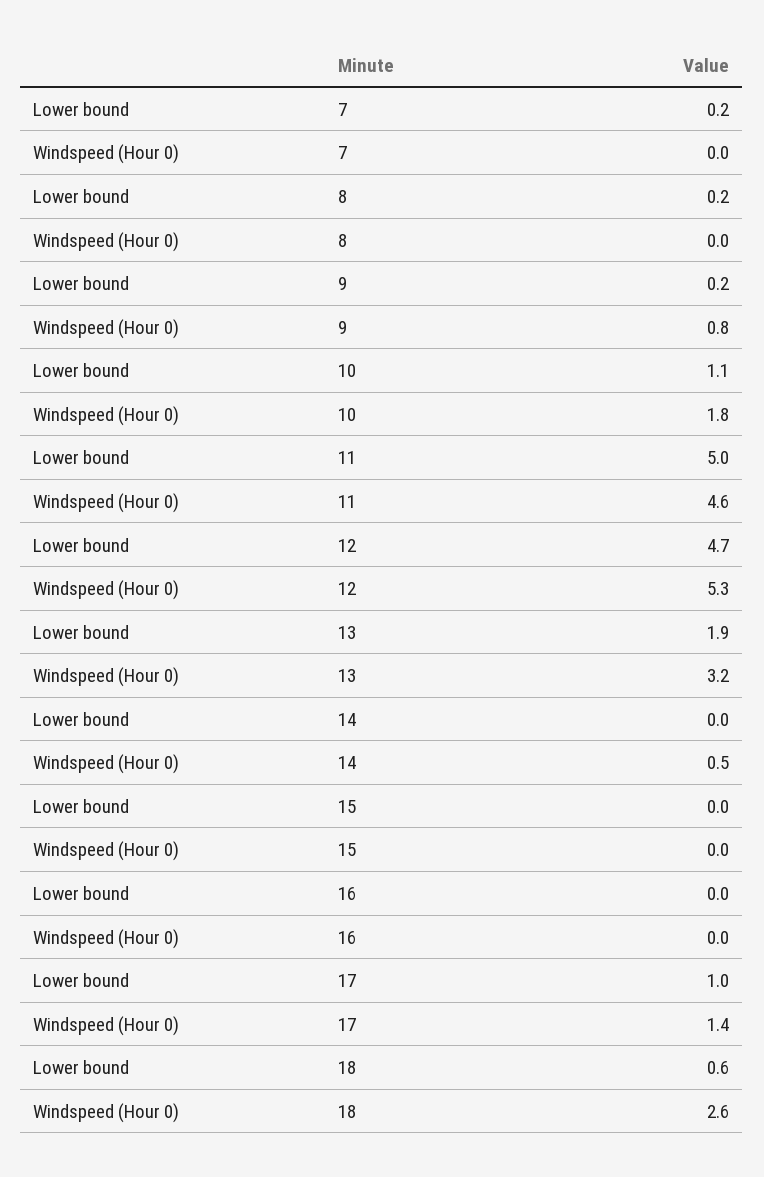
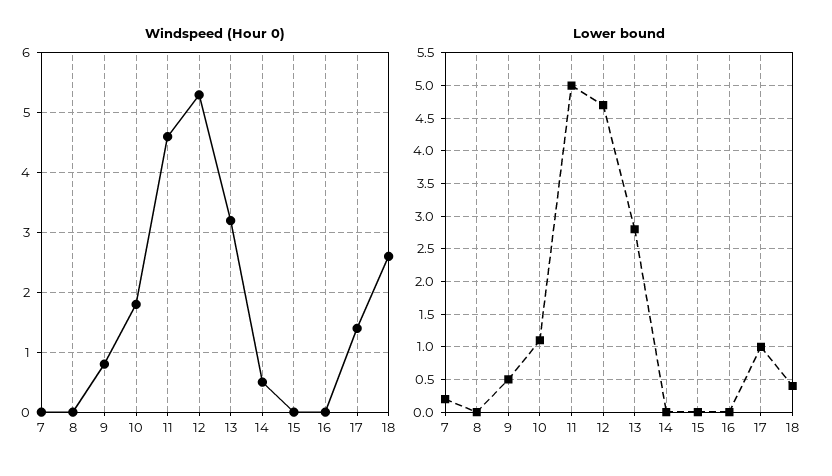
Lower bound, 8: 0.2 -> 0
Lower bound, 9: 0.2 -> 0.5
Lower bound, 13: 1.9 -> 2.8
Lower bound, 18: 0.6 -> 0.4

